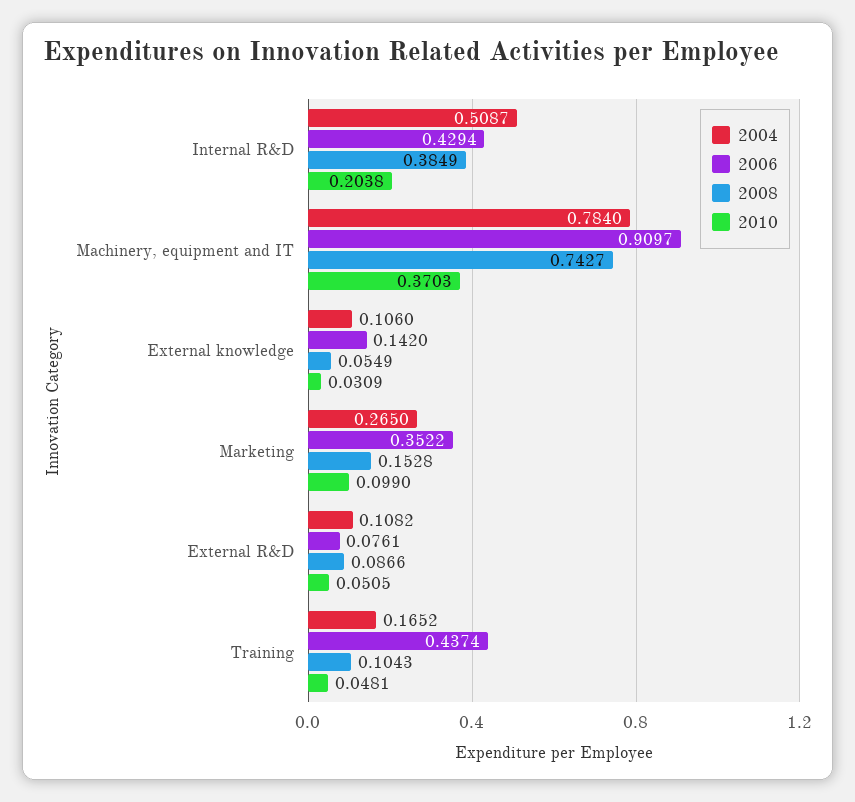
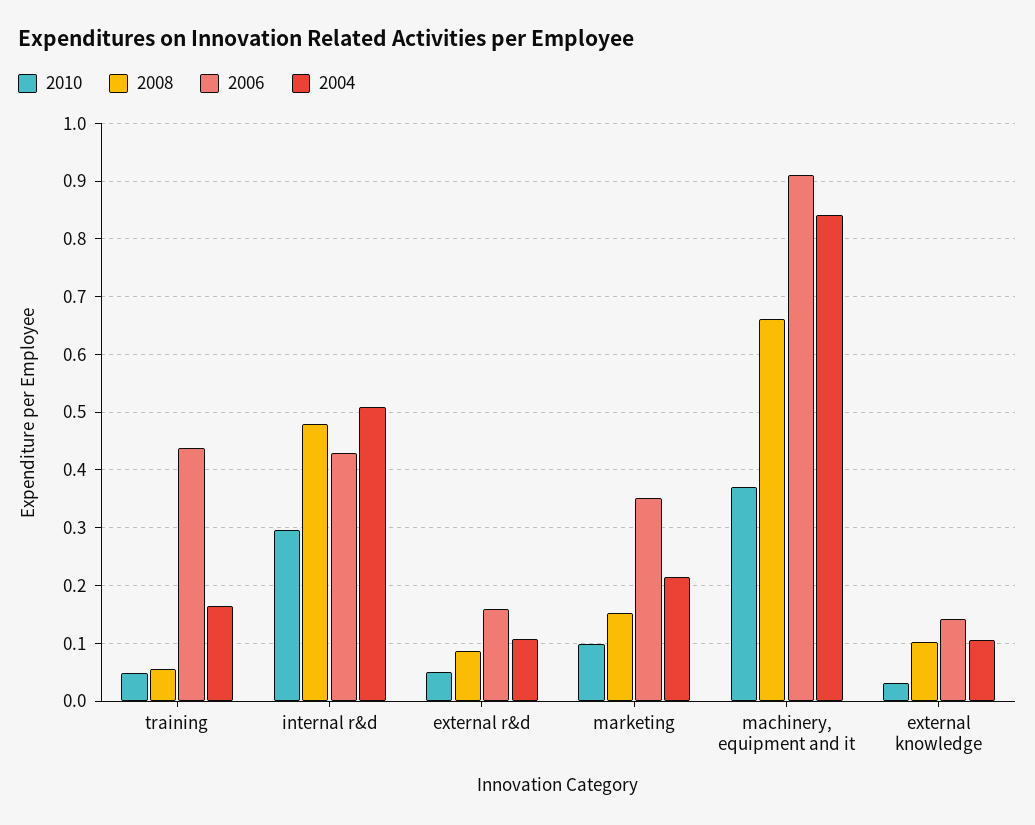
2008, Internal R&D: 0.3849 -> 0.48
2010, Internal R&D: 0.2038 -> 0.3
2004, Machinery, equipment and IT: 0.784 -> 0.84
2008, Machinery, equipment and IT: 0.7427 -> 0.66
2008, External knowledge: 0.0549 -> 0.1
2004, Marketing: 0.265 -> 0.22
2006, External R&D: 0.0761 -> 0.16
2008, Training: 0.1043 -> 0.06

